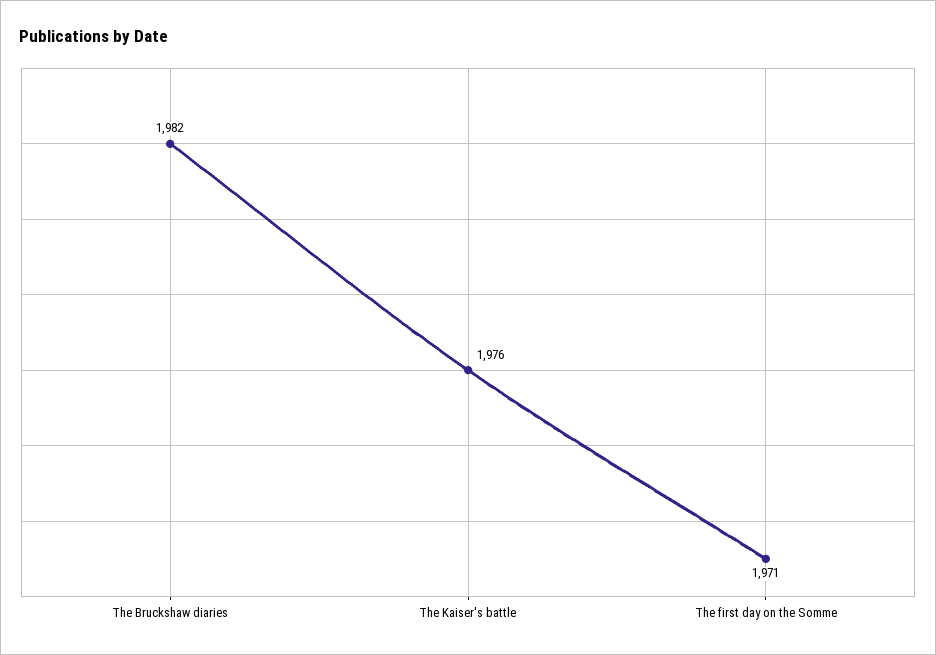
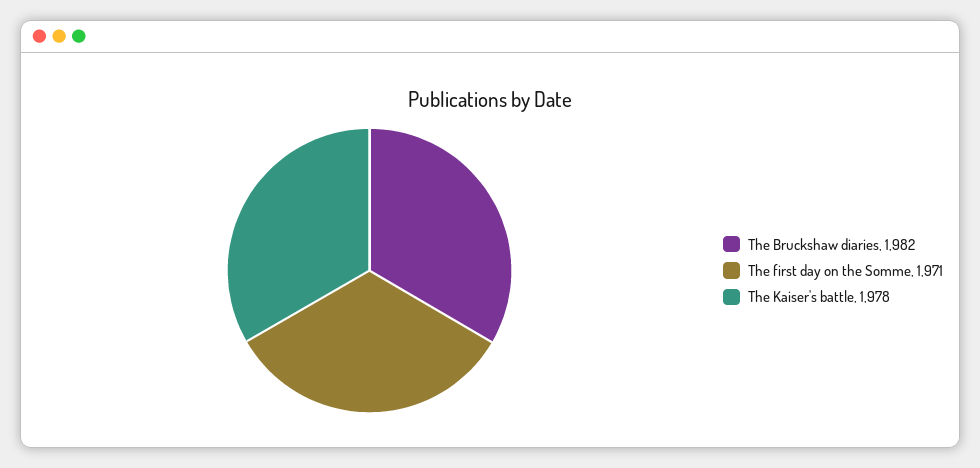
The Kaiser's battle: 1976 -> 1978

